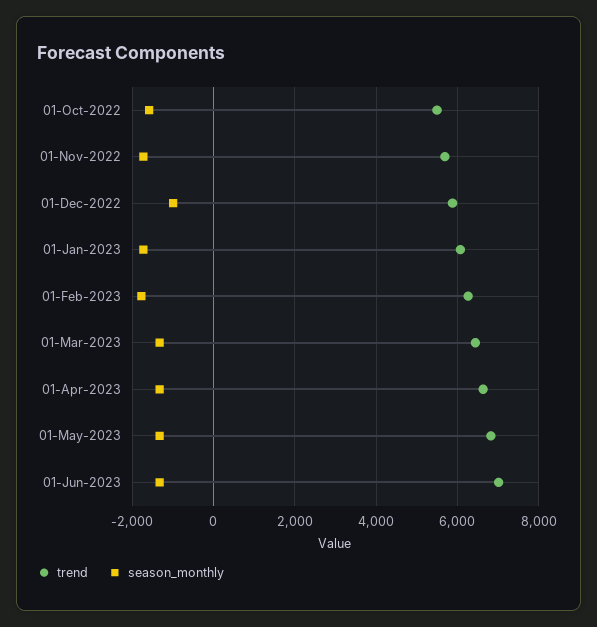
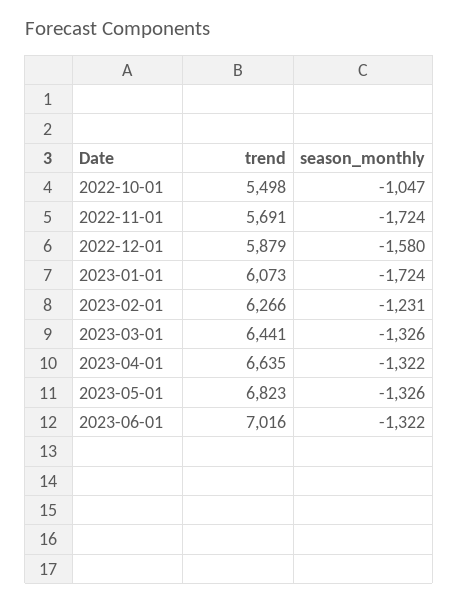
season_monthly, 01-Oct-2022: -1600 -> -1047
season_monthly, 01-Dec-2022: -1000 -> -1580
season_monthly, 01-Feb-2023: -1800 -> -1231

